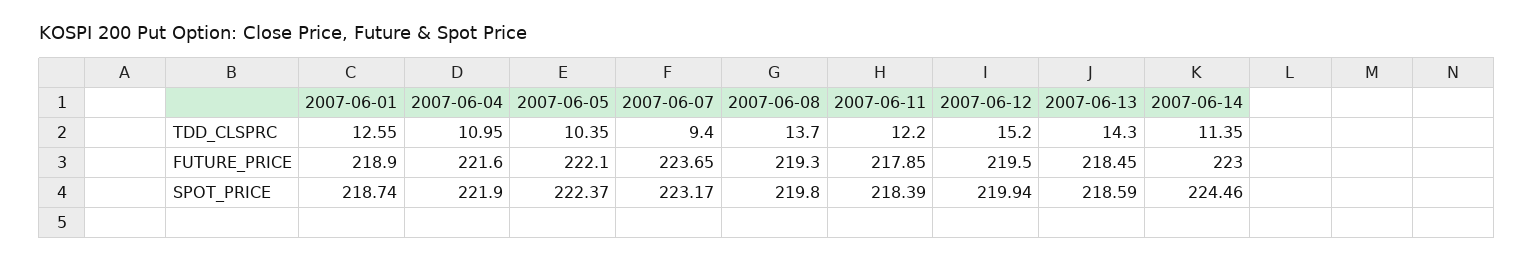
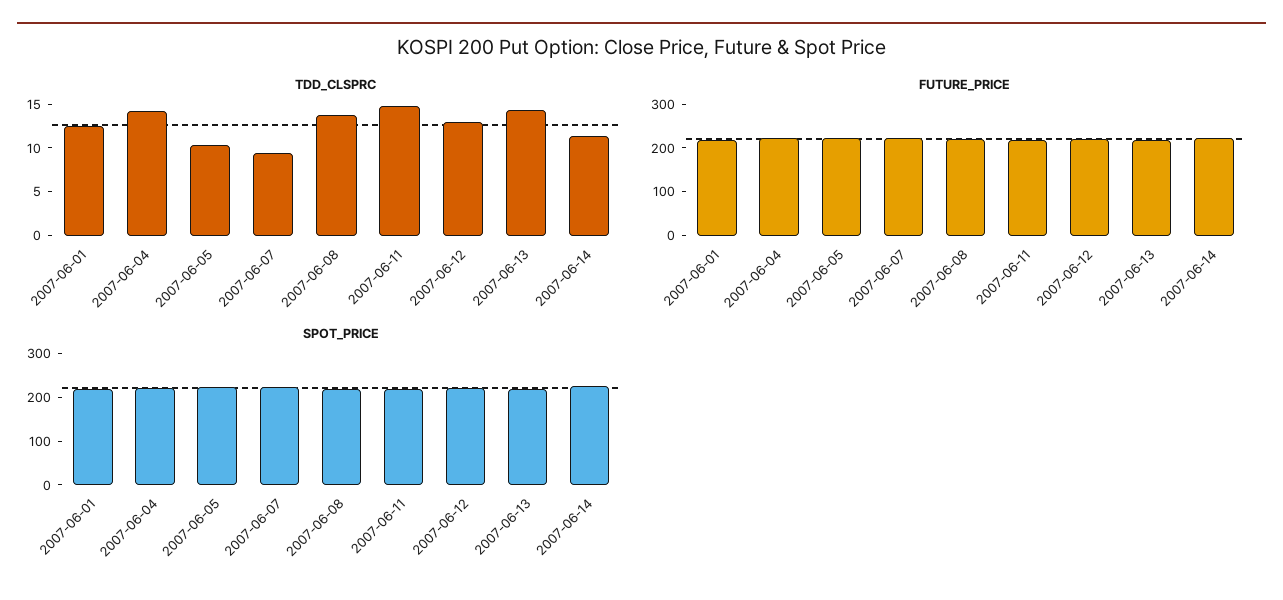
TDD_CLSPRC, 2007-06-04: 10.95 -> 14
TDD_CLSPRC, 2007-06-11: 12.2 -> 15
TDD_CLSPRC, 2007-06-12: 15.2 -> 13

